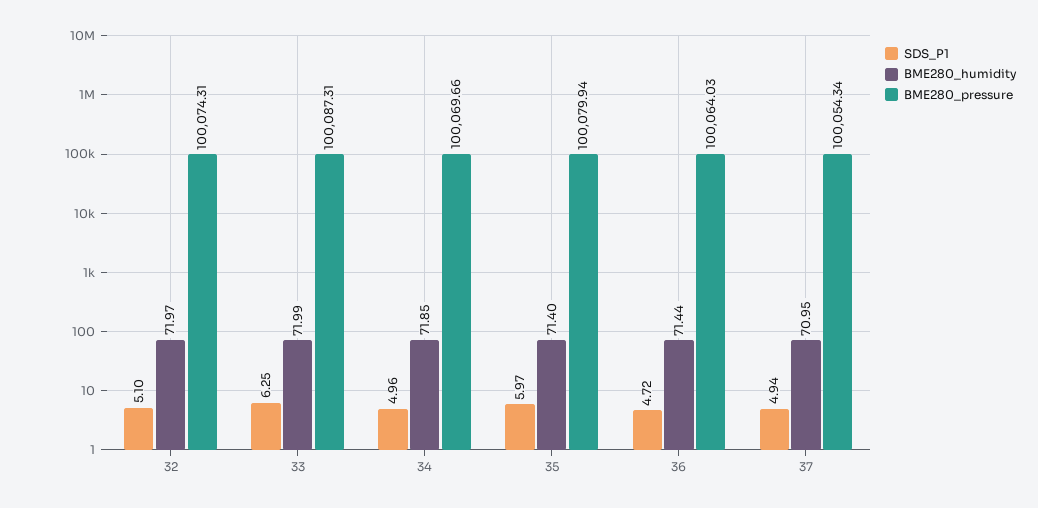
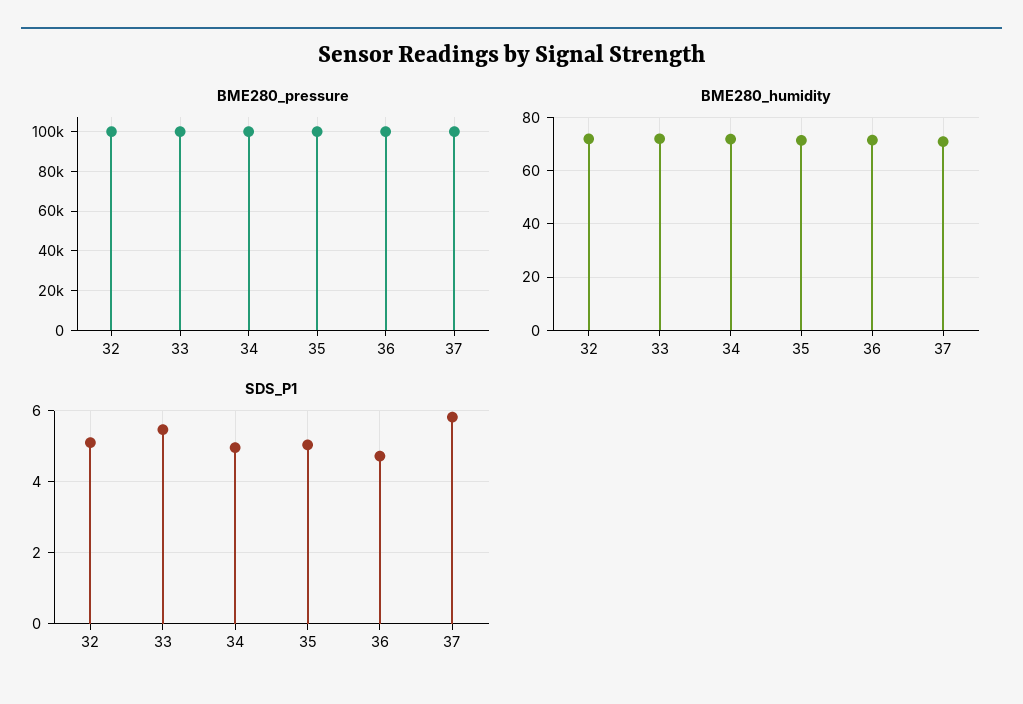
SDS_P1, 33: 6.25 -> 5.4
SDS_P1, 35: 5.97 -> 5
SDS_P1, 37: 4.94 -> 5.8

